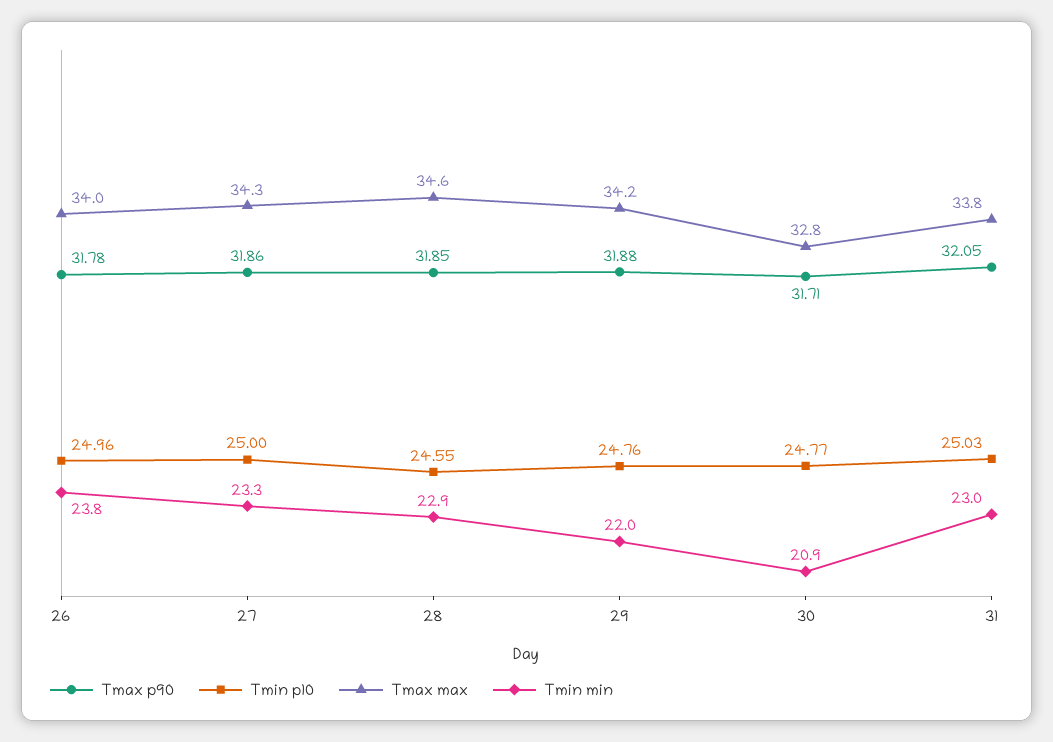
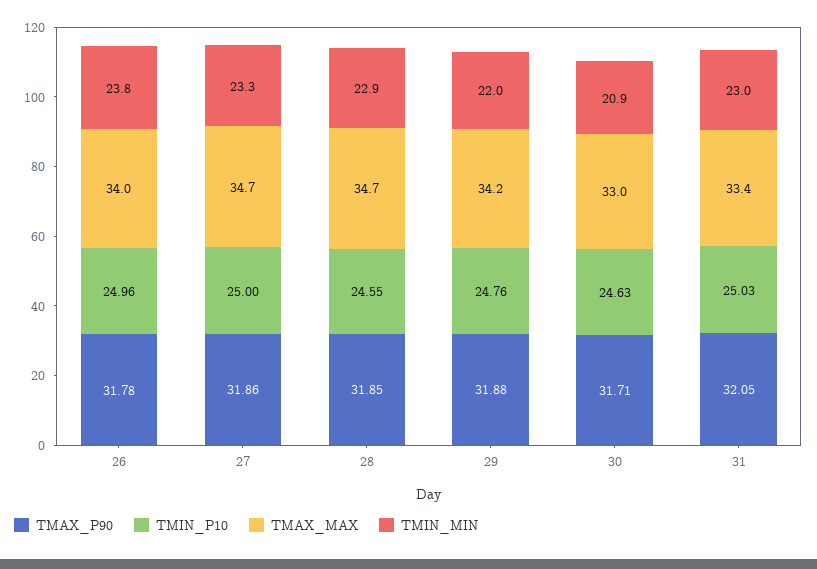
Tmax max, 27: 34.3 -> 34.7
Tmax max, 28: 34.6 -> 34.7
Tmin p10, 30: 24.77 -> 24.63
Tmax max, 30: 32.8 -> 33
Tmax max, 31: 33.8 -> 33.4

